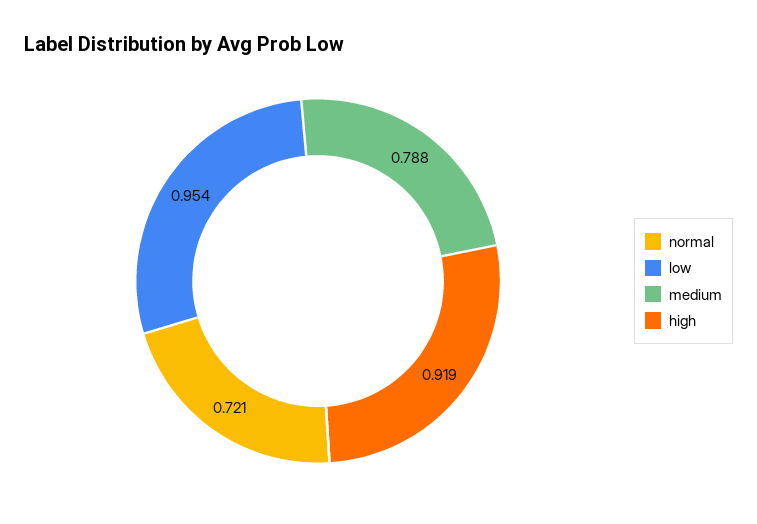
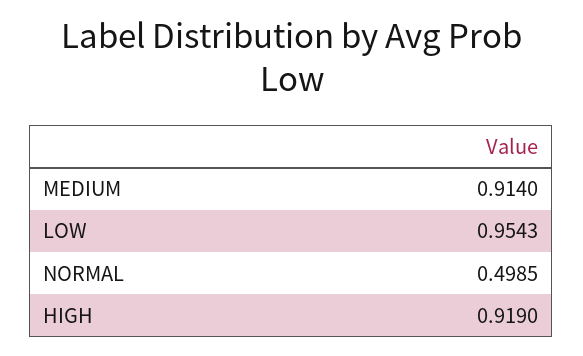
normal: 0.721 -> 0.4985
medium: 0.788 -> 0.914

